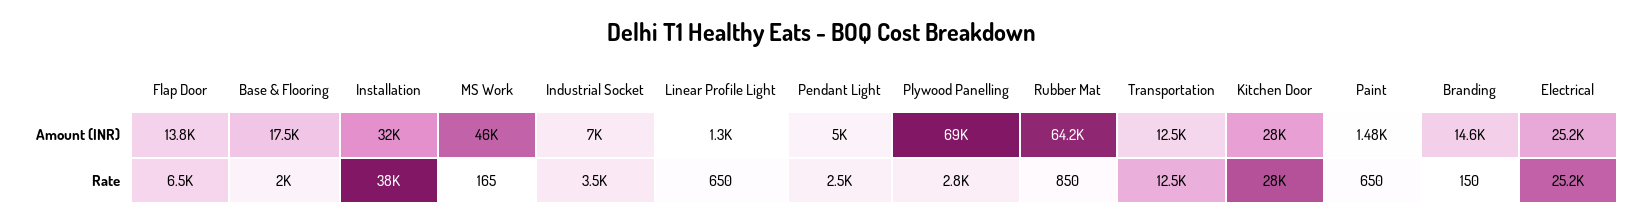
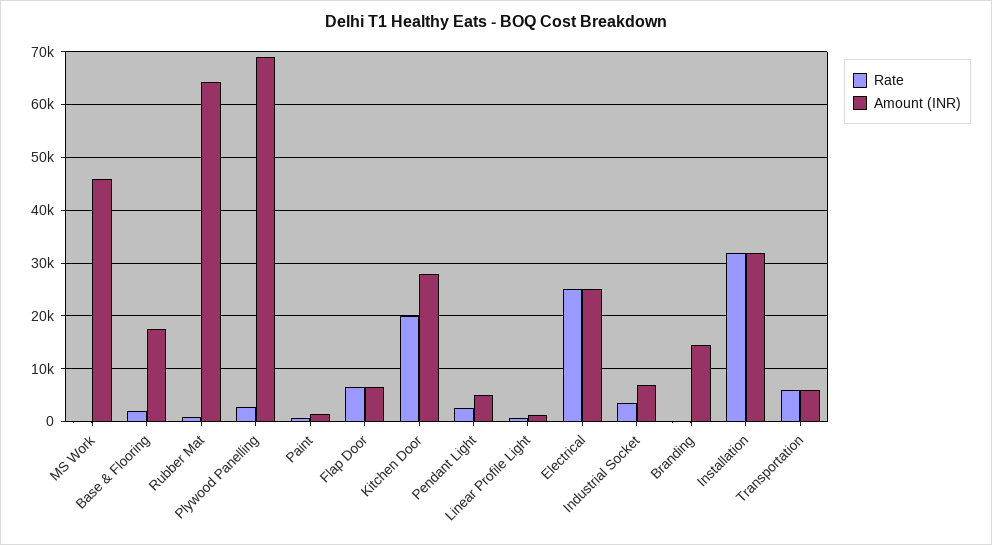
Amount (INR), Flap Door: 13800 -> 6000
Amount (INR), Transportation: 12500 -> 6000
Rate, Installation: 38000 -> 32000
Rate, Transportation: 12500 -> 6000
Rate, Kitchen Door: 28000 -> 20000

